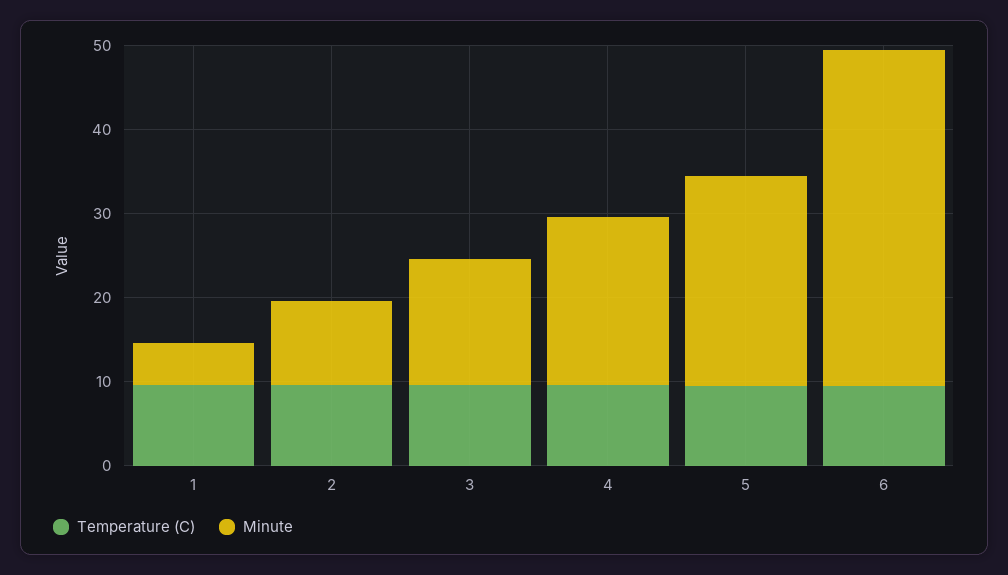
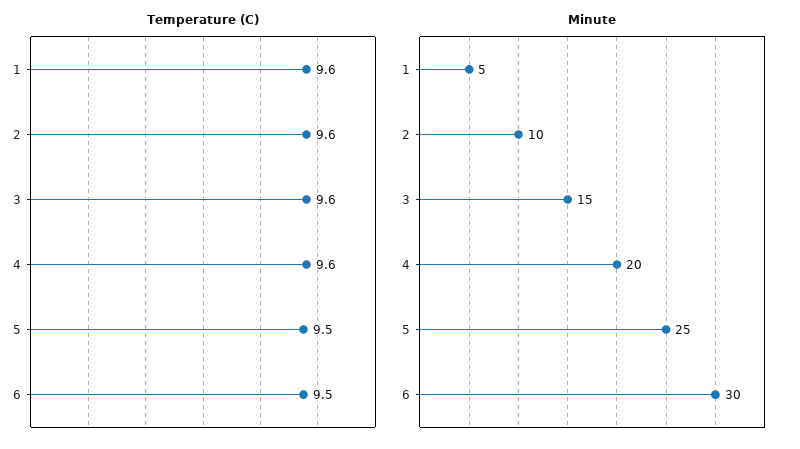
Minute, 6: 40 -> 30

